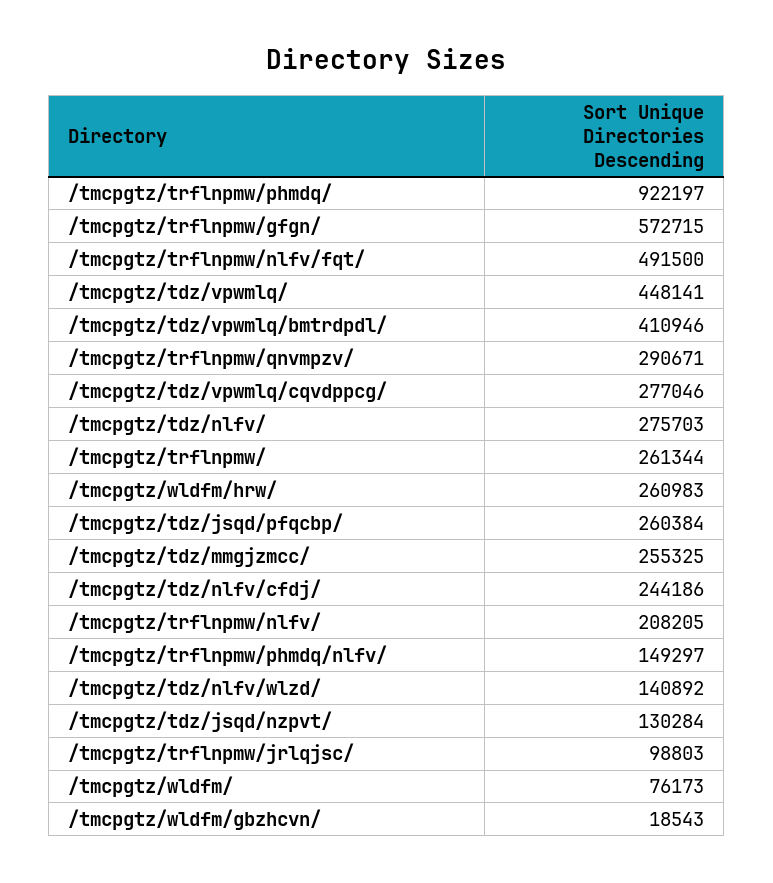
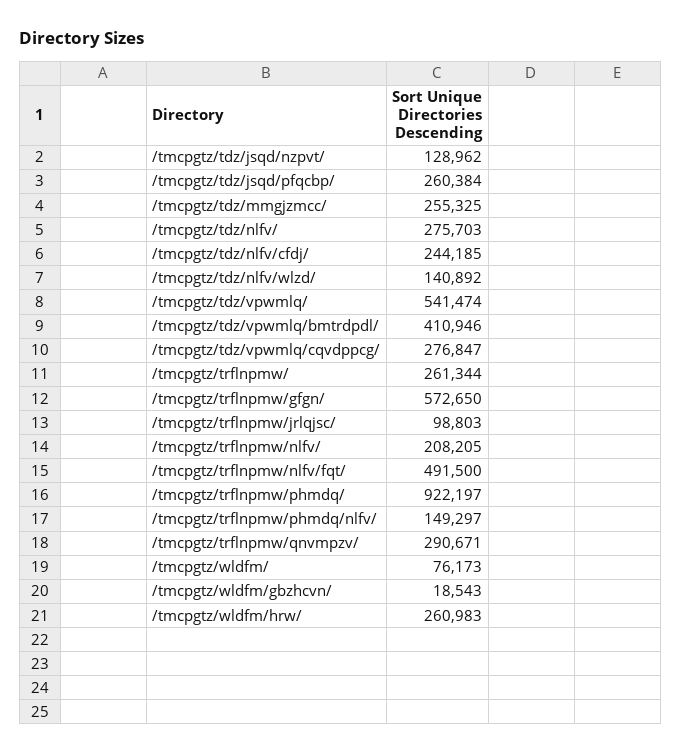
/tmcpgtz/trflnpmw/gfgn/: 572715 -> 572650
/tmcpgtz/tdz/vpwmlq/: 448141 -> 541474
/tmcpgtz/tdz/vpwmlq/cqvdppcg/: 277046 -> 276847
/tmcpgtz/tdz/nlfv/cfdj/: 244186 -> 244185
/tmcpgtz/tdz/jsqd/nzpvt/: 130284 -> 128962

